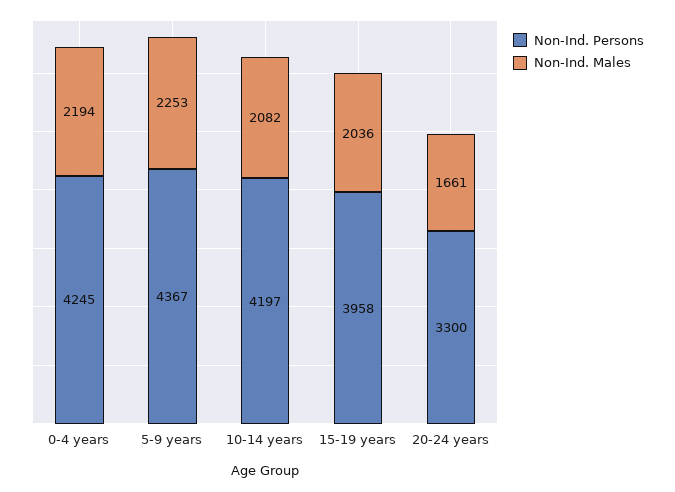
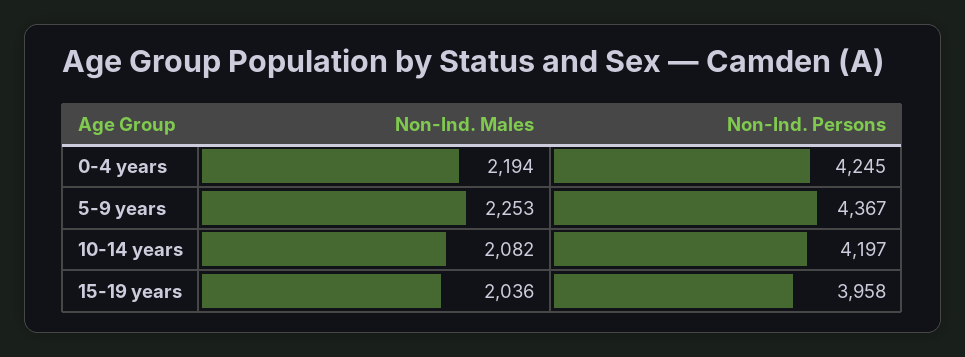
Non-Ind. Persons, 20-24 years: 3300 -> none
Non-Ind. Males, 20-24 years: 1661 -> none

